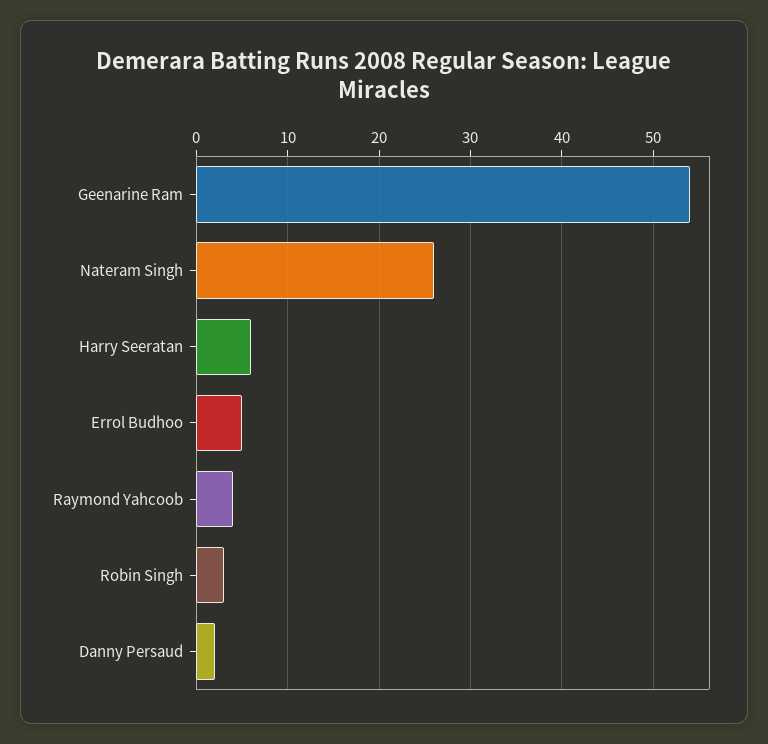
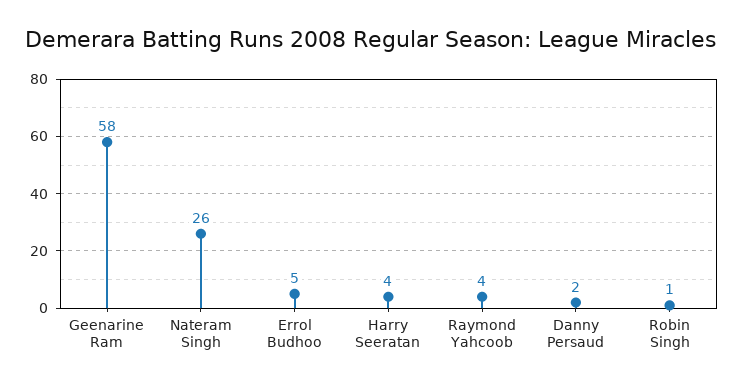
Geenarine Ram: 54 -> 58
Harry Seeratan: 6 -> 4
Robin Singh: 3 -> 1

